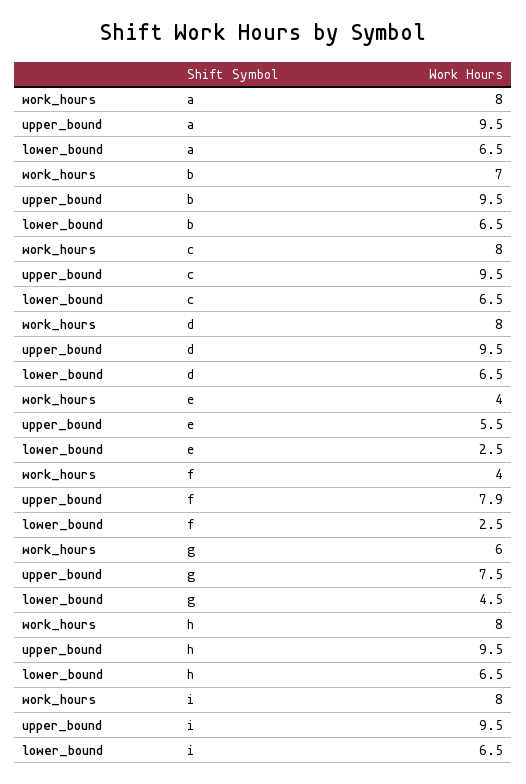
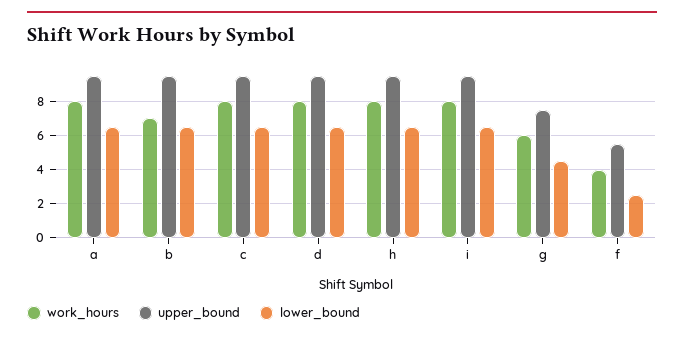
work_hours, e: 4 -> none
upper_bound, e: 5.5 -> none
lower_bound, e: 2.5 -> none
upper_bound, f: 7.9 -> 5.5

